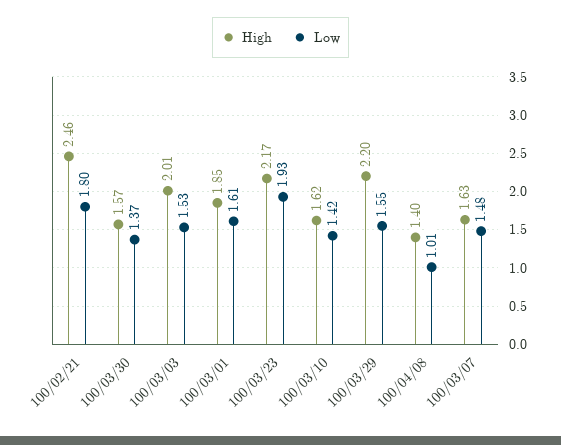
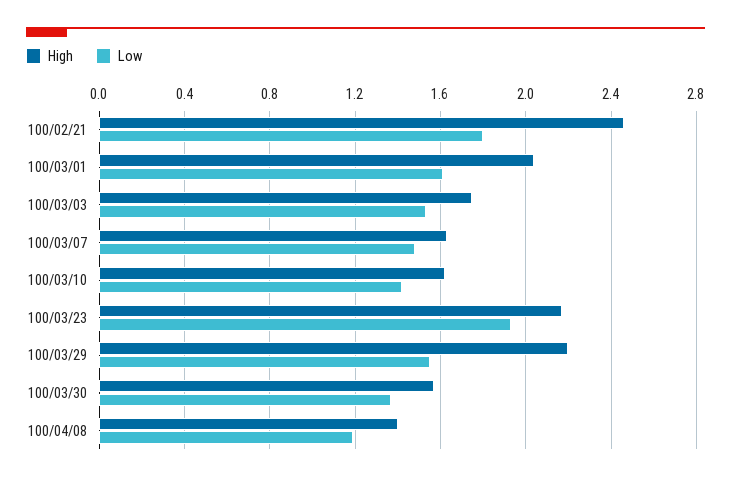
High, 100/03/03: 2.01 -> 1.75
High, 100/03/01: 1.85 -> 2.05
Low, 100/04/08: 1.01 -> 1.2

